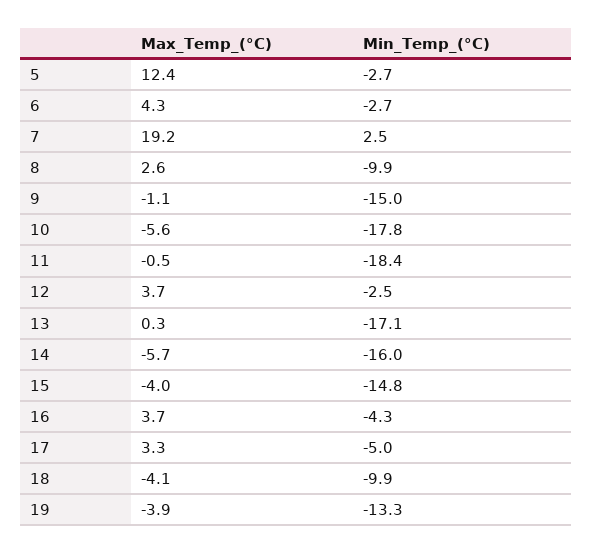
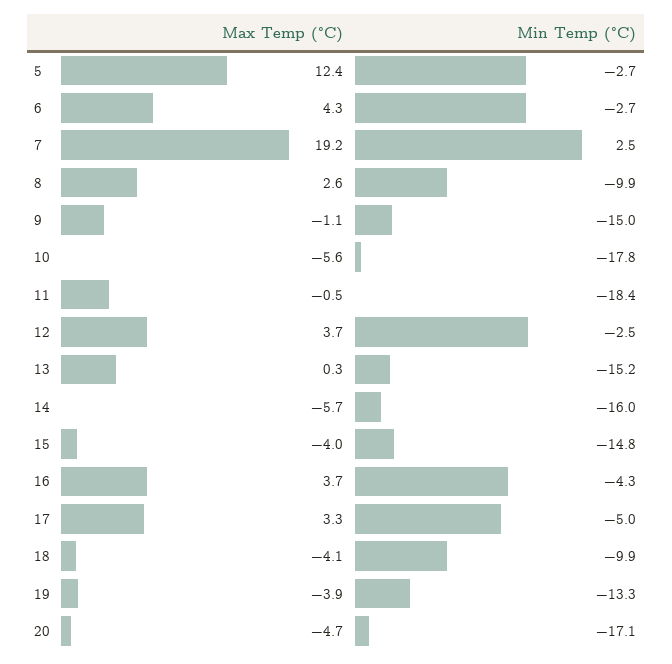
Min_Temp_(°C), 13: -17.1 -> -15.2
Max_Temp_(°C), 20: none -> -4.7
Min_Temp_(°C), 20: none -> -17.1

